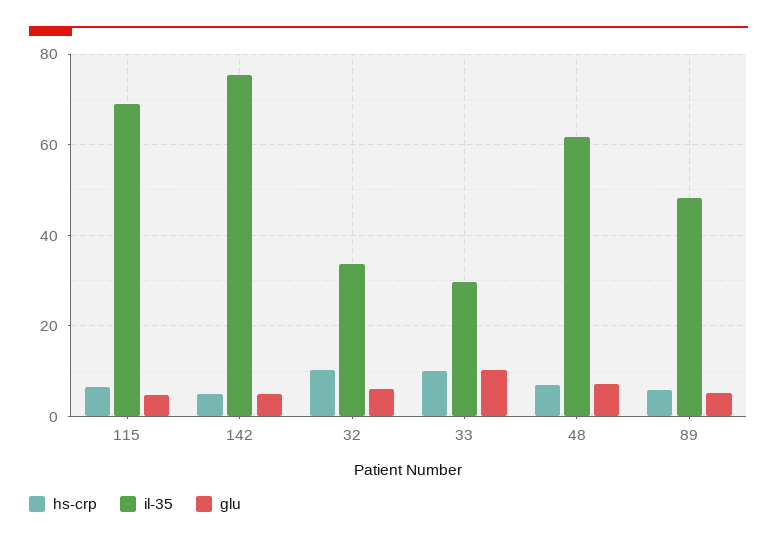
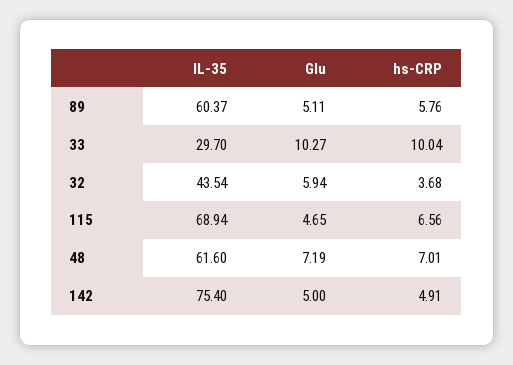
hs-crp, 32: 10 -> 3.68
il-35, 32: 34 -> 43.54
il-35, 89: 48 -> 60.37

